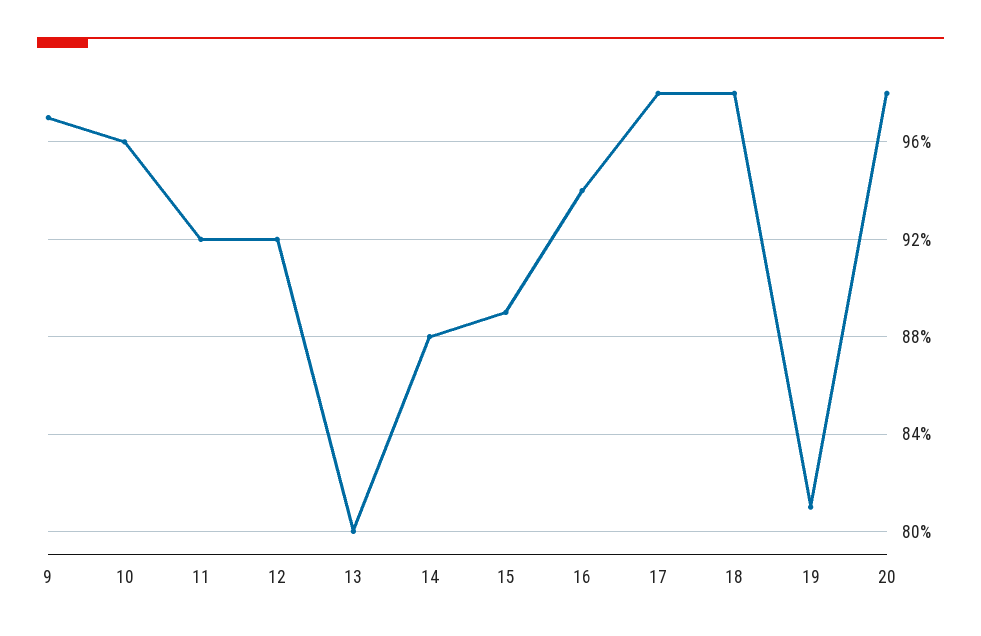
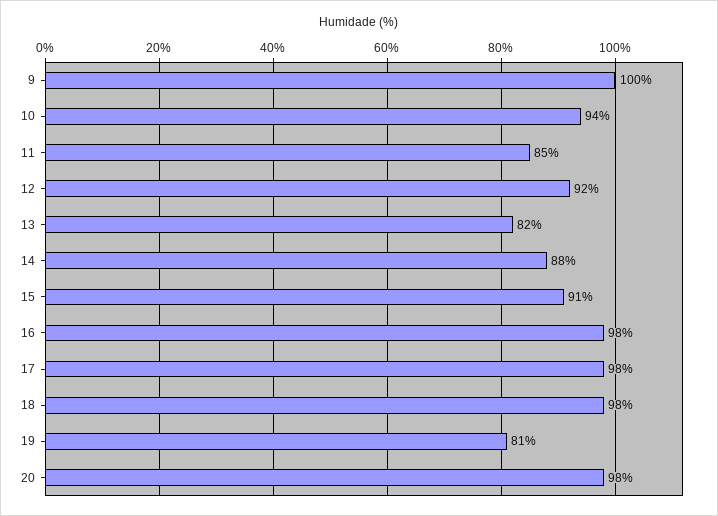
9: 97 -> 100
10: 96 -> 94
11: 92 -> 85
13: 80 -> 82
15: 89 -> 91
16: 94 -> 98

